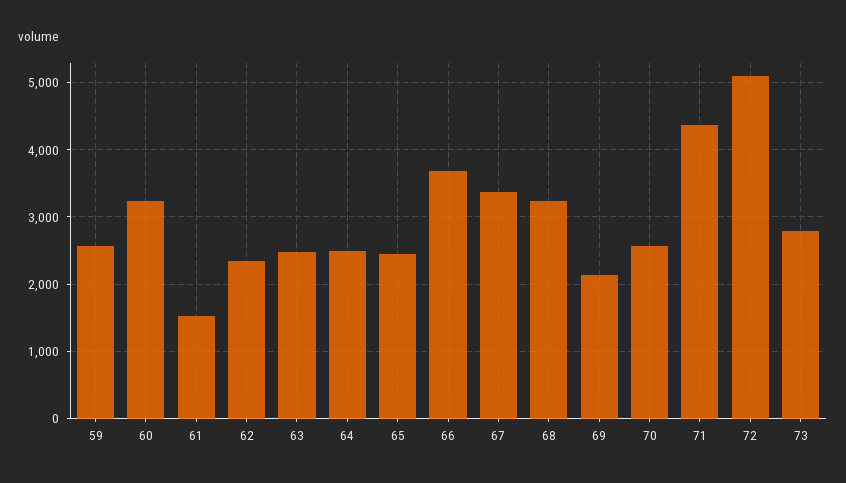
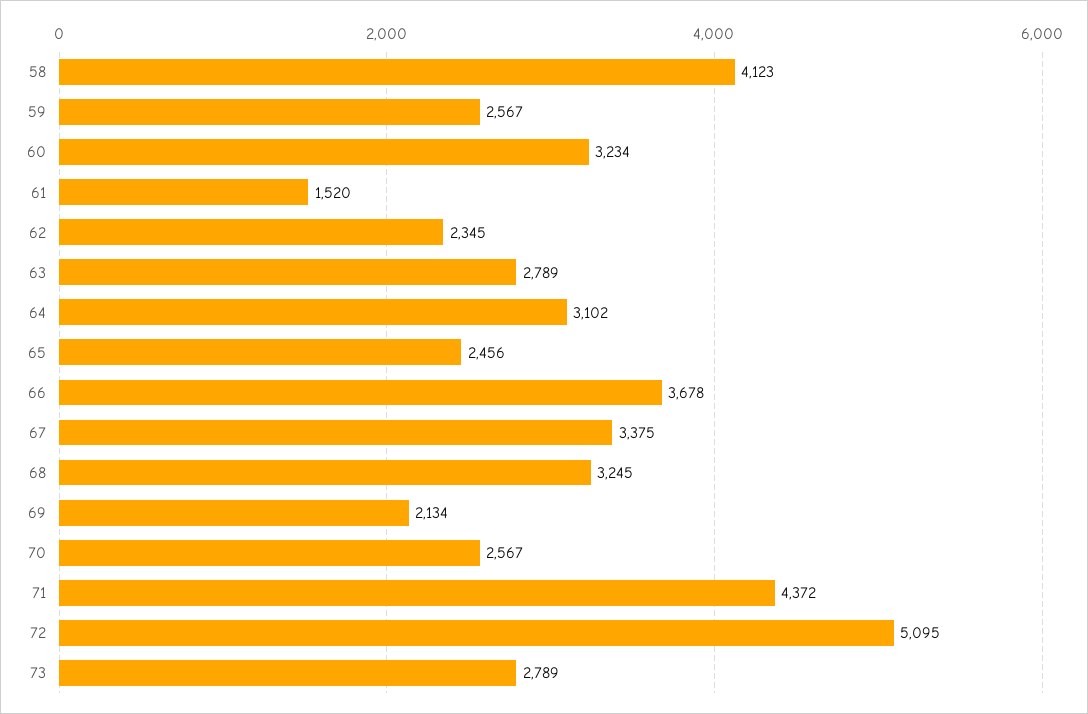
63: 2500 -> 2789
64: 2500 -> 3102
58: none -> 4123

